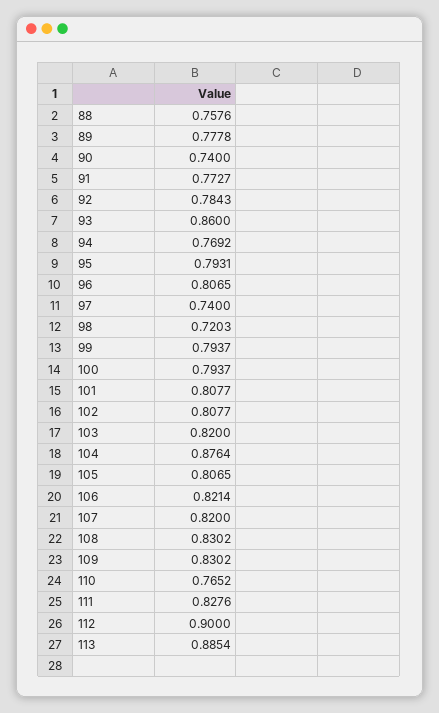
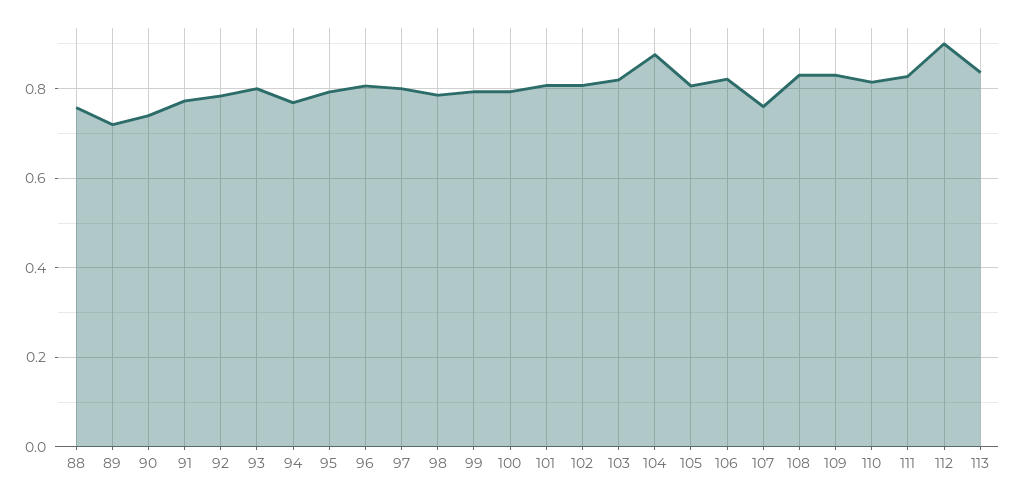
89: 0.7778 -> 0.72
93: 0.86 -> 0.8
97: 0.74 -> 0.8
98: 0.7203 -> 0.78
107: 0.82 -> 0.76
110: 0.7652 -> 0.82
113: 0.8854 -> 0.84

